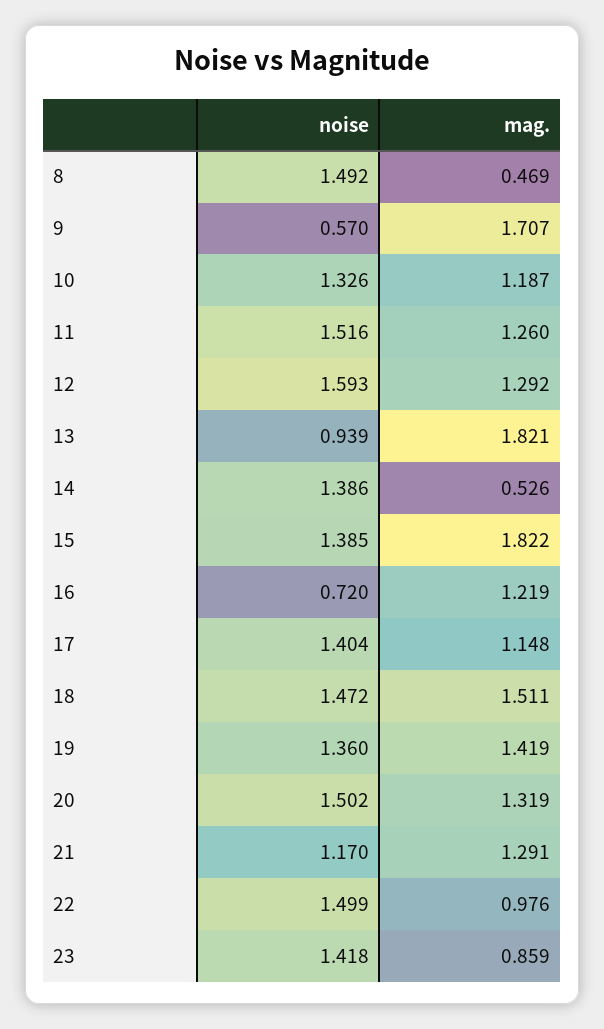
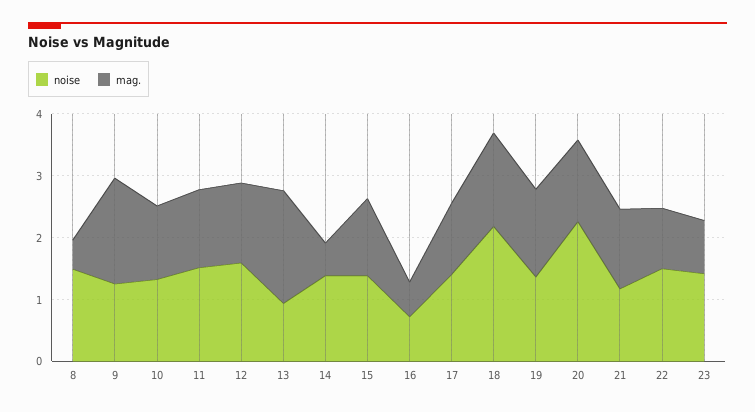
noise, 9: 0.57 -> 1.2
mag., 15: 1.822 -> 1.2
mag., 16: 1.219 -> 0.6
noise, 18: 1.472 -> 2.2
noise, 20: 1.502 -> 2.2

